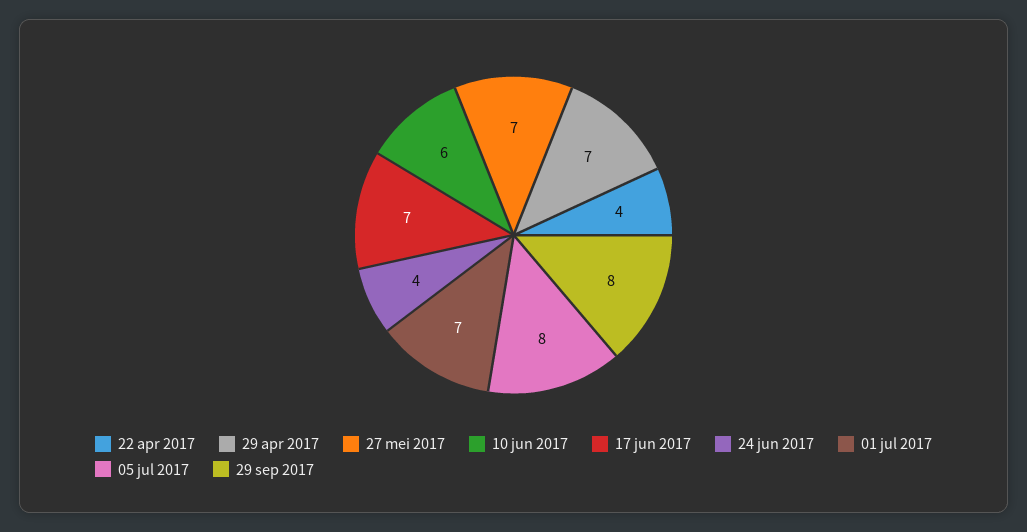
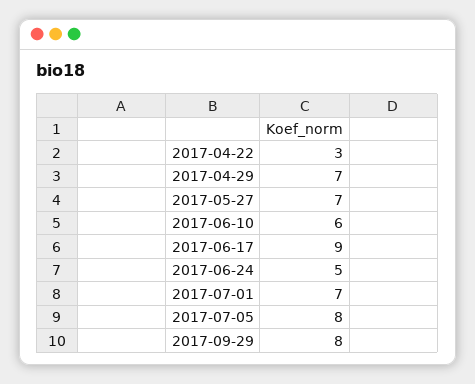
22 apr 2017: 4 -> 3
17 jun 2017: 7 -> 9
24 jun 2017: 4 -> 5

